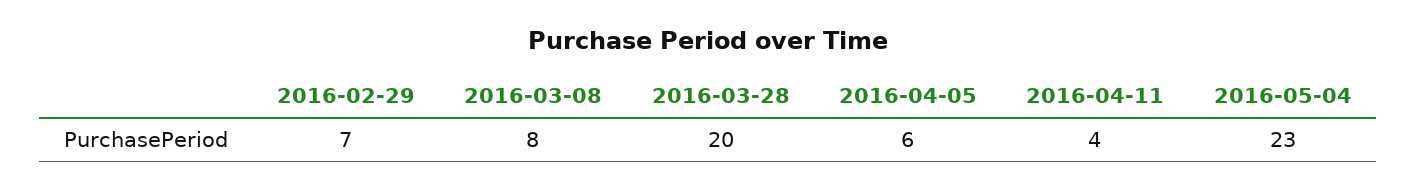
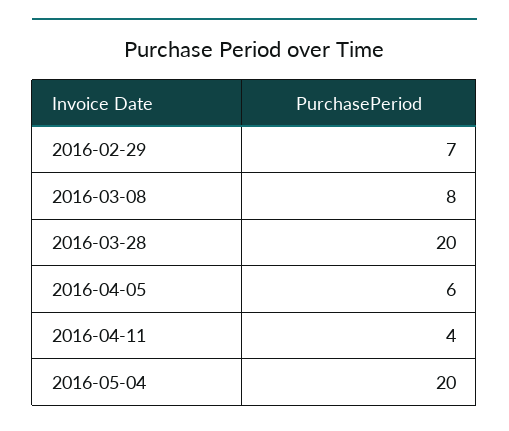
2016-05-04: 23 -> 20

